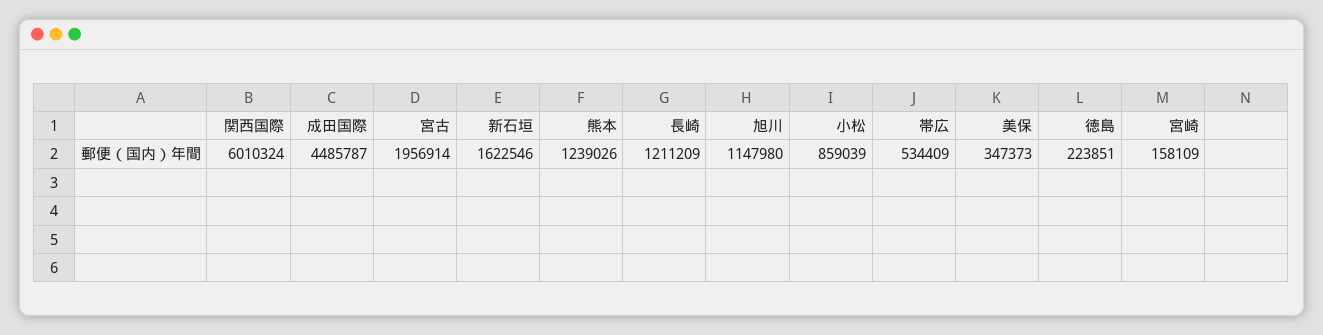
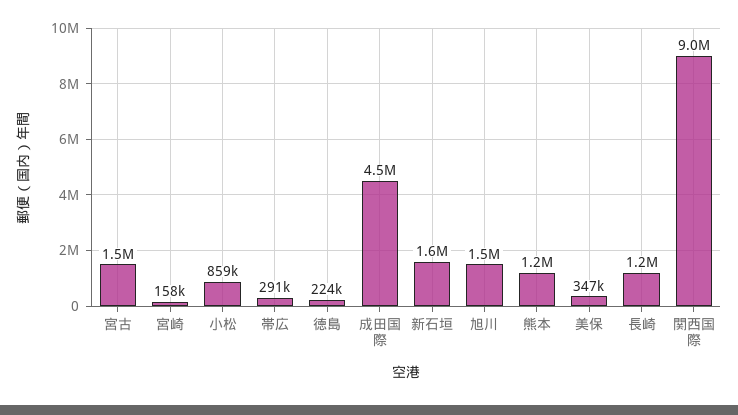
関西国際: 6010324 -> 9000000
宮古: 1956914 -> 1500000
旭川: 1147980 -> 1500000
帯広: 534409 -> 291000

